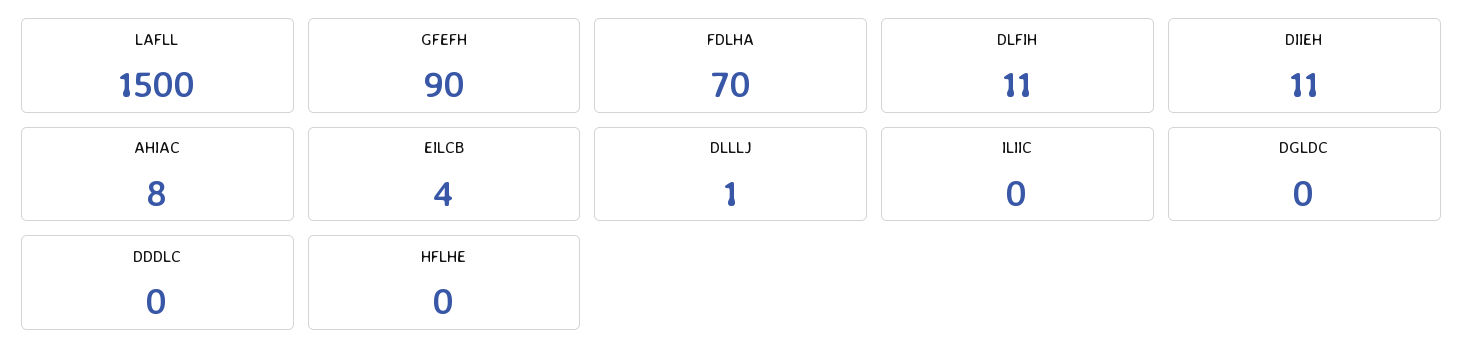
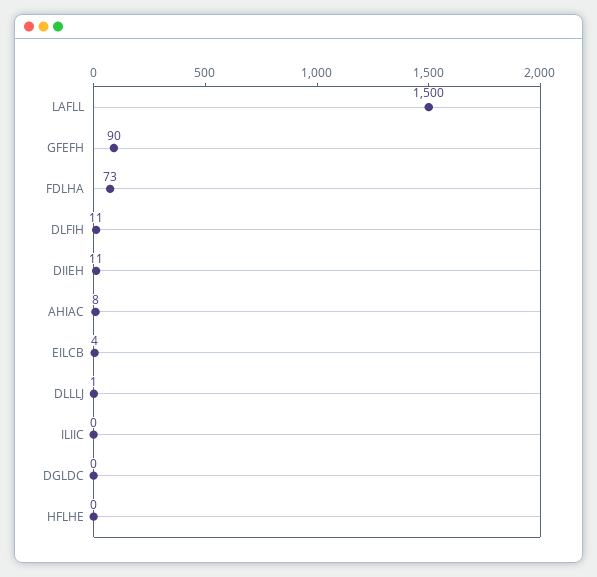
FDLHA: 70 -> 73
DDDLC: 0 -> none

